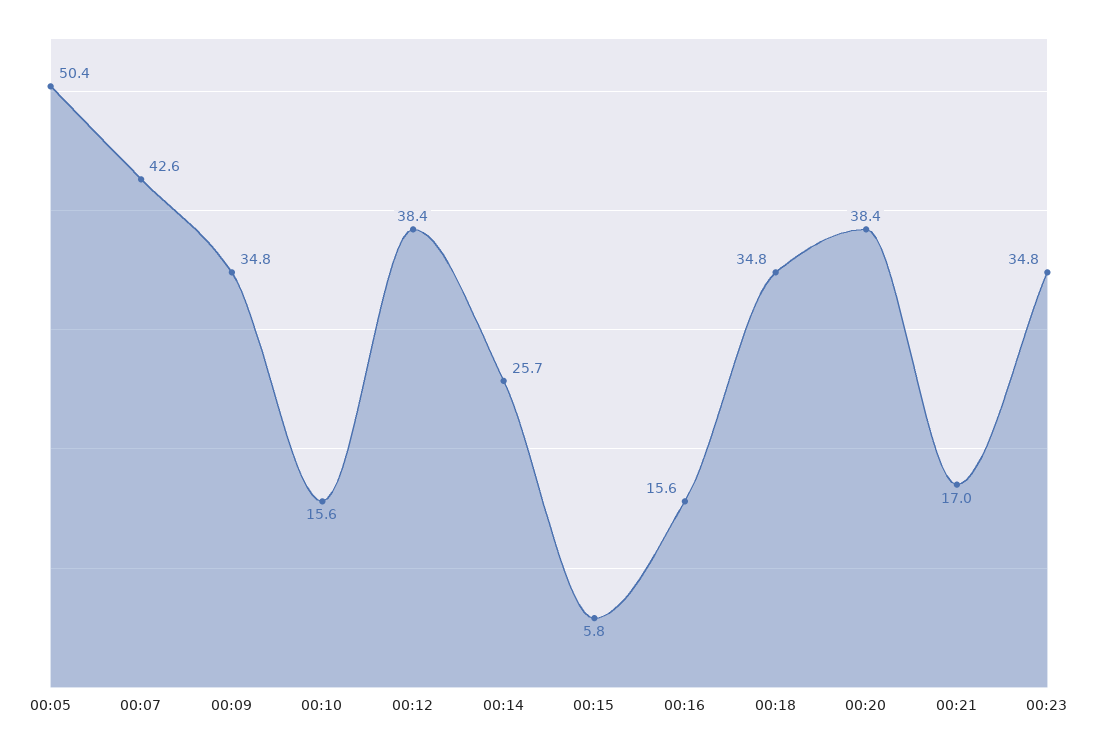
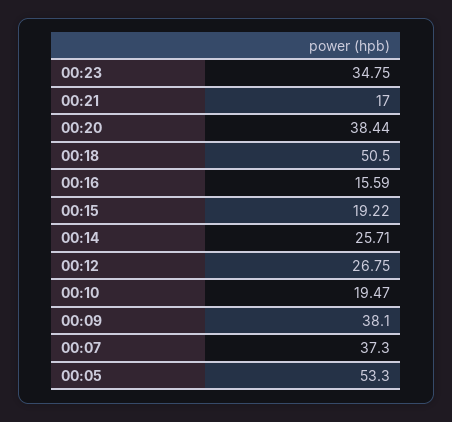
00:05: 50.4 -> 53.3
00:07: 42.6 -> 37.3
00:09: 34.8 -> 38.1
00:10: 15.6 -> 19.47
00:12: 38.4 -> 26.75
00:15: 5.8 -> 19.22
00:18: 34.8 -> 50.5

